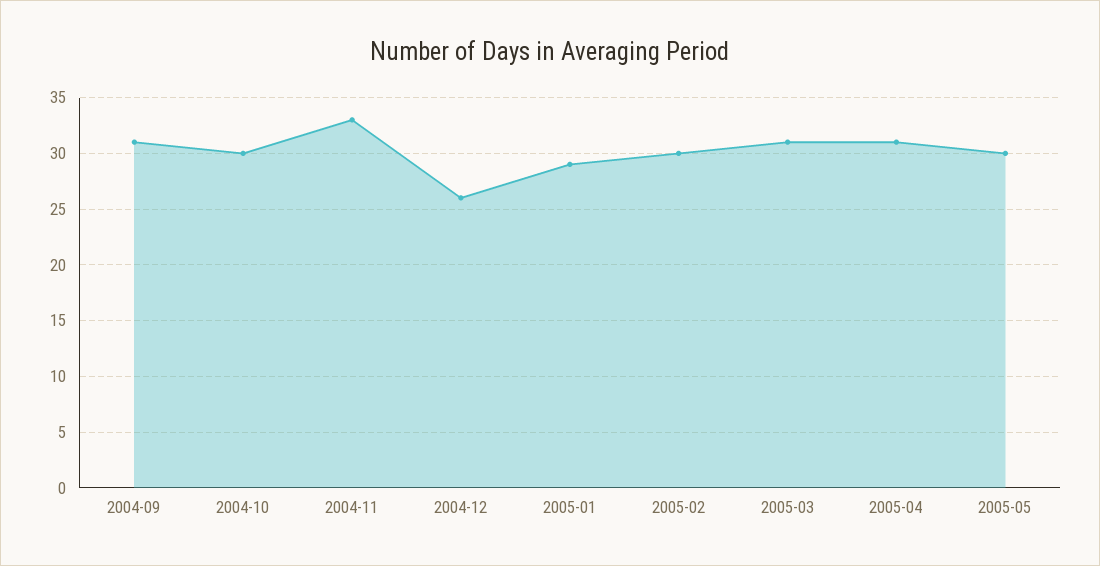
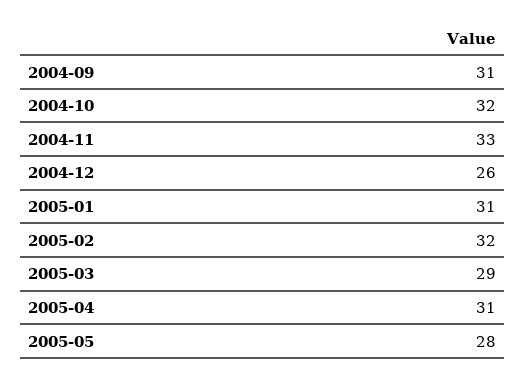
2004-10: 30 -> 32
2005-01: 29 -> 31
2005-02: 30 -> 32
2005-03: 31 -> 29
2005-05: 30 -> 28

